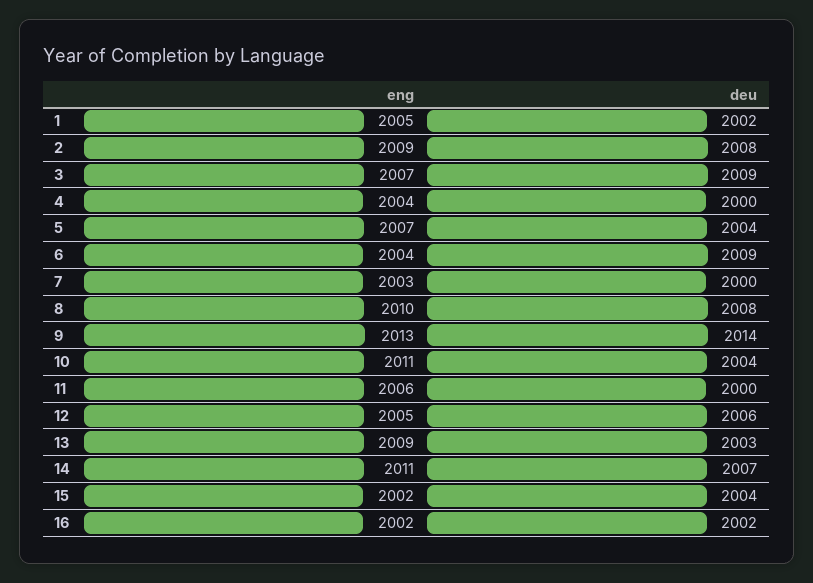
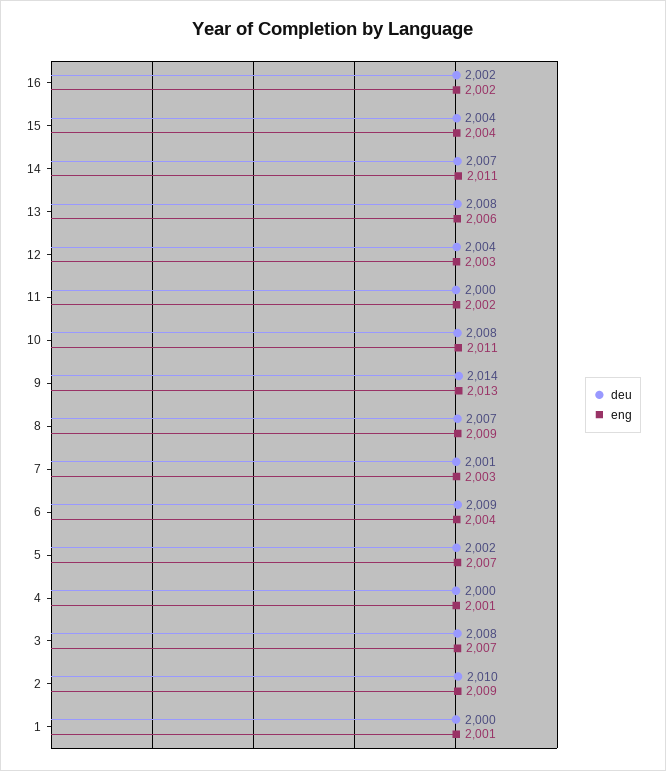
eng, 1: 2005 -> 2001
deu, 1: 2002 -> 2000
deu, 2: 2008 -> 2010
deu, 3: 2009 -> 2008
eng, 4: 2004 -> 2001
deu, 5: 2004 -> 2002
deu, 7: 2000 -> 2001
eng, 8: 2010 -> 2009
deu, 8: 2008 -> 2007
deu, 10: 2004 -> 2008
eng, 11: 2006 -> 2002
eng, 12: 2005 -> 2003
deu, 12: 2006 -> 2004
eng, 13: 2009 -> 2006
deu, 13: 2003 -> 2008
eng, 15: 2002 -> 2004

